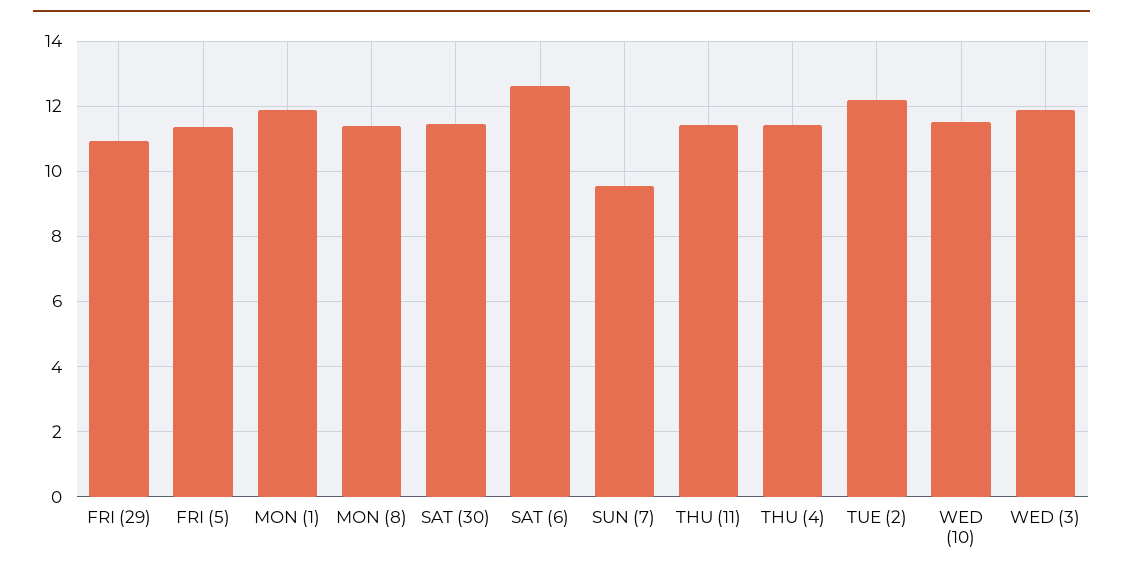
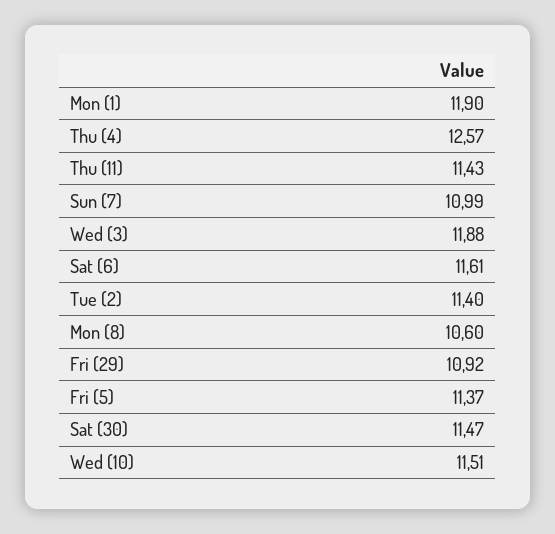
MON (8): 11.4 -> 10.6
SAT (6): 12.6 -> 11.61
SUN (7): 9.6 -> 10.99
THU (4): 11.4 -> 12.57
TUE (2): 12.2 -> 11.4

